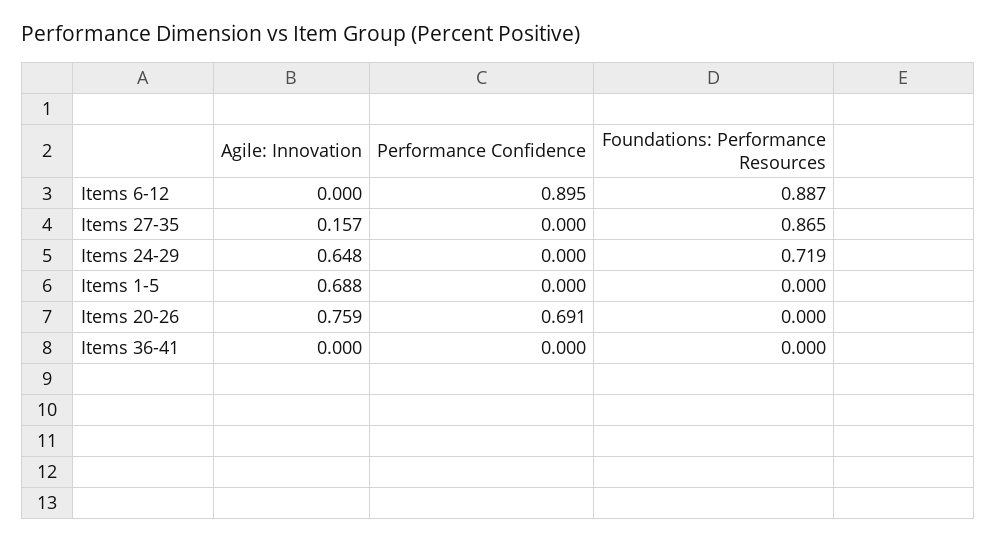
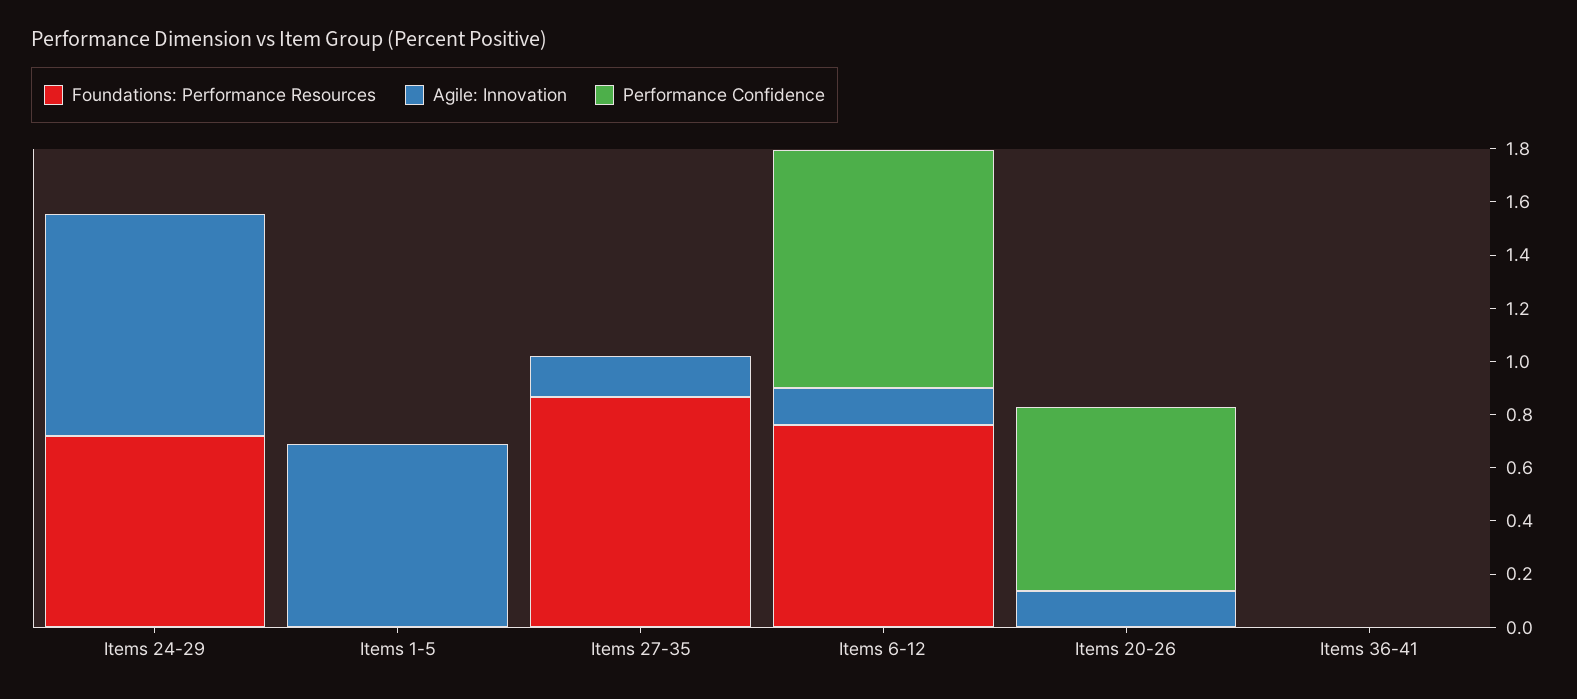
Agile: Innovation, Items 6-12: 0 -> 0.15
Foundations: Performance Resources, Items 6-12: 0.887 -> 0.75
Agile: Innovation, Items 24-29: 0.648 -> 0.85
Agile: Innovation, Items 20-26: 0.759 -> 0.15

